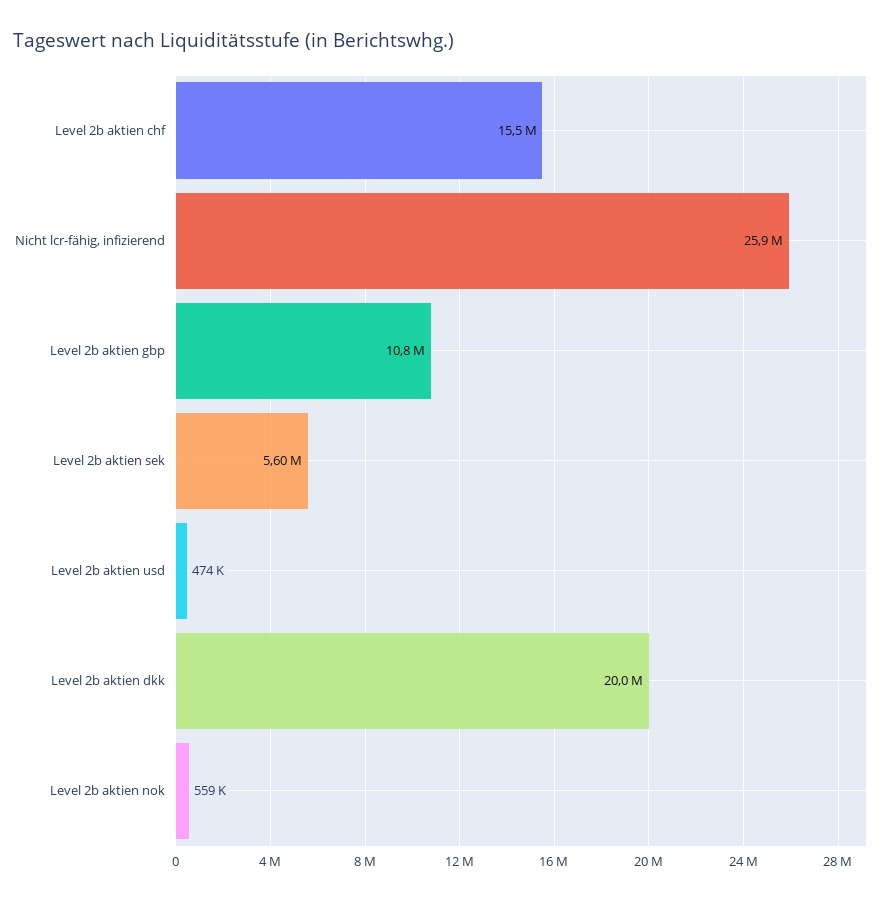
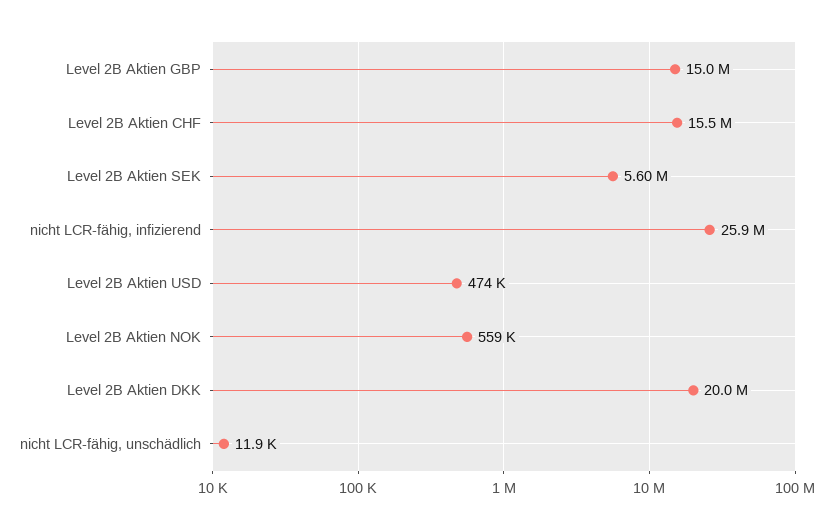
Level 2b aktien gbp: 10800000 -> 15000000
nicht LCR-fähig, unschädlich: none -> 11900

